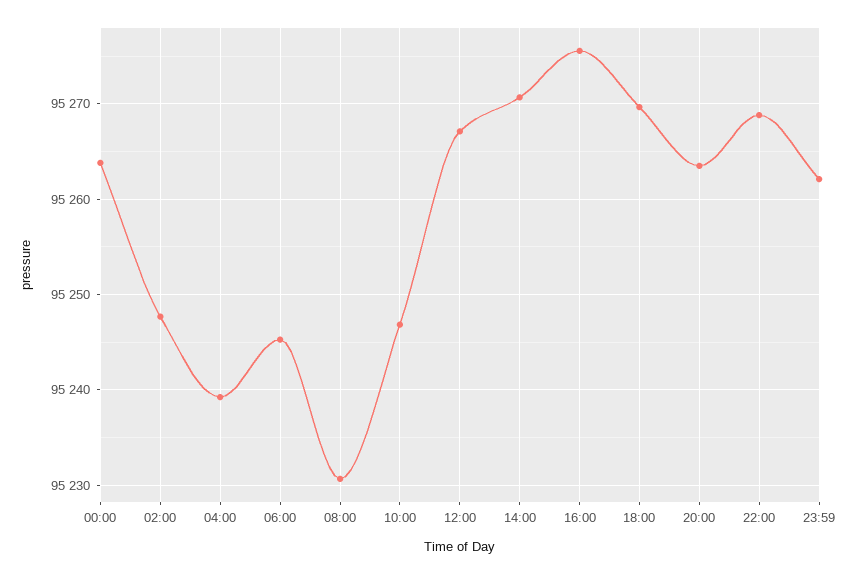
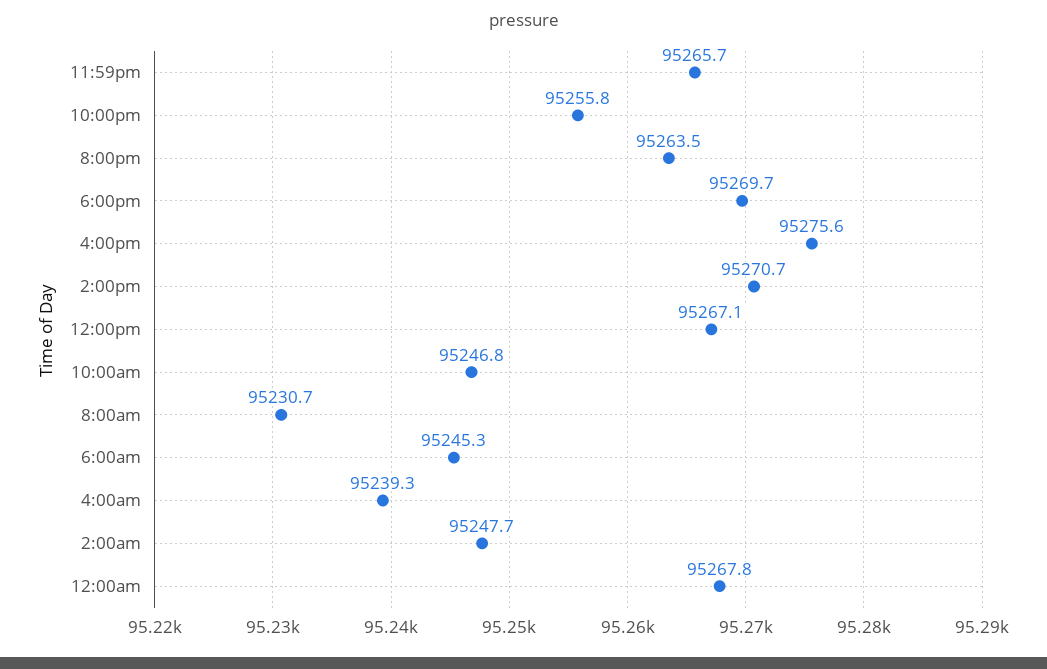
00:00: 95264 -> 95267.8
22:00: 95269 -> 95255.8
23:59: 95262 -> 95265.7

